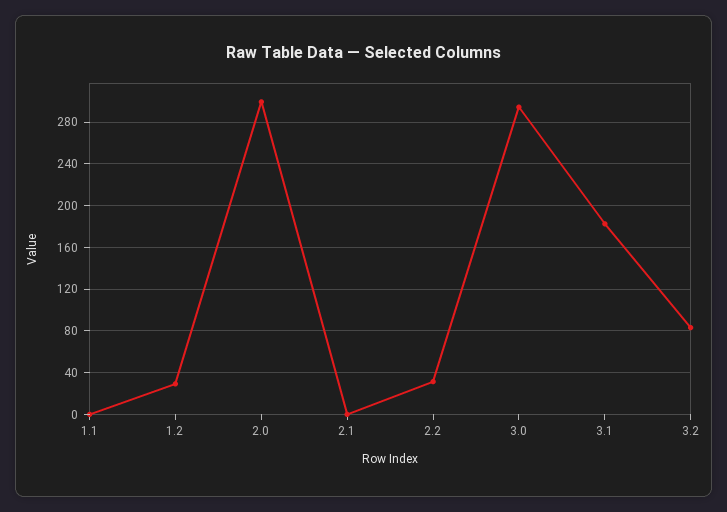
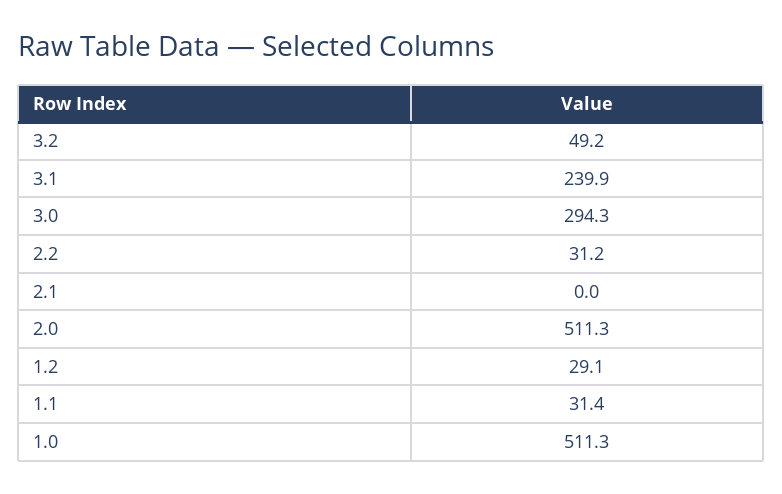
1.1: 0 -> 31.4
2.0: 300 -> 511.3
3.1: 180 -> 239.9
3.2: 80 -> 49.2
1.0: none -> 511.3

